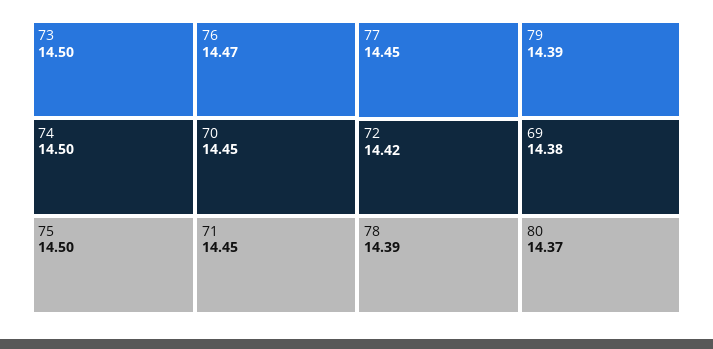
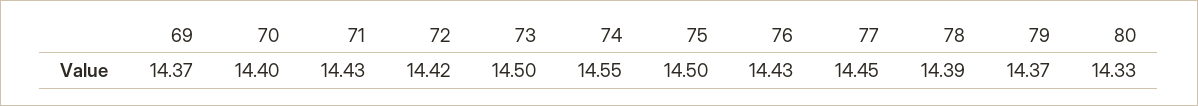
74: 14.5 -> 14.55
76: 14.47 -> 14.43
70: 14.45 -> 14.4
71: 14.45 -> 14.43
79: 14.39 -> 14.37
69: 14.38 -> 14.37
80: 14.37 -> 14.33

